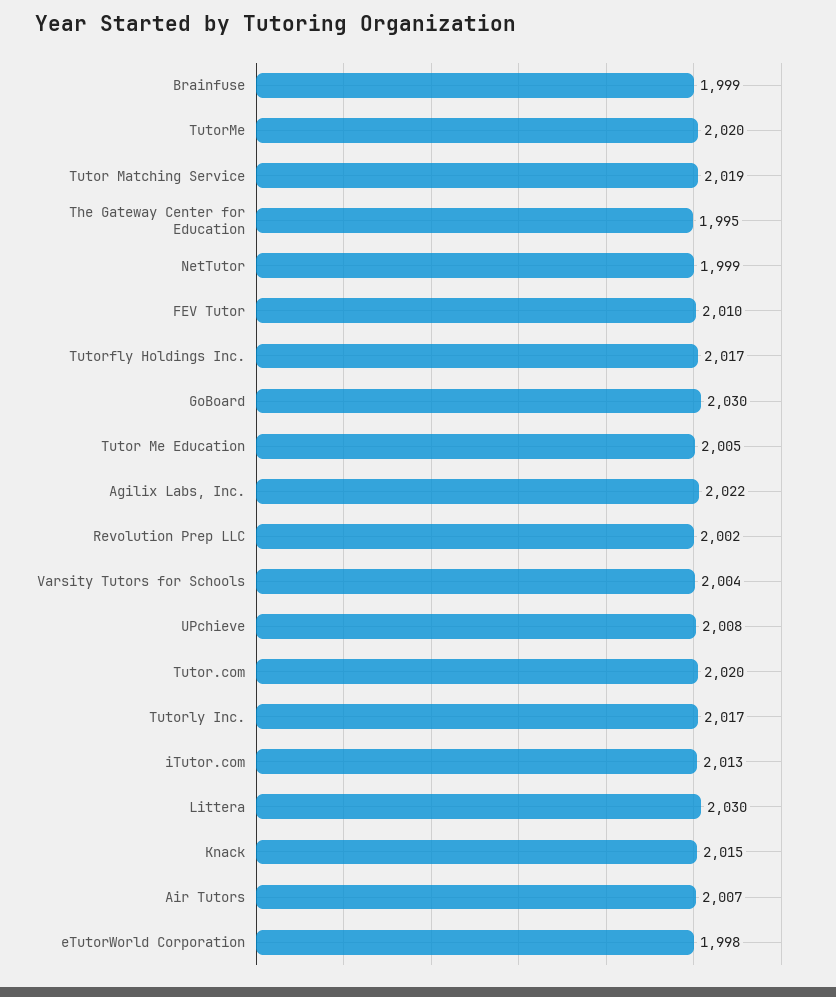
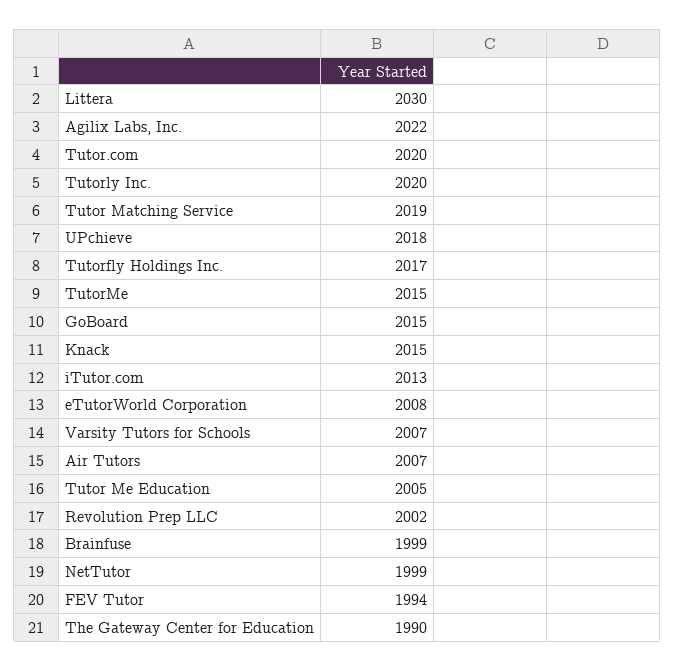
TutorMe: 2020 -> 2015
The Gateway Center for Education: 1995 -> 1990
FEV Tutor: 2010 -> 1994
GoBoard: 2030 -> 2015
Varsity Tutors for Schools: 2004 -> 2007
UPchieve: 2008 -> 2018
Tutorly Inc.: 2017 -> 2020
eTutorWorld Corporation: 1998 -> 2008

